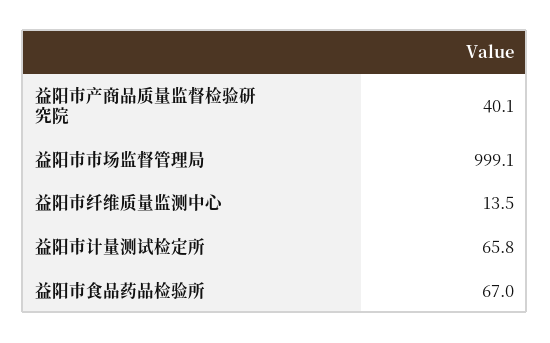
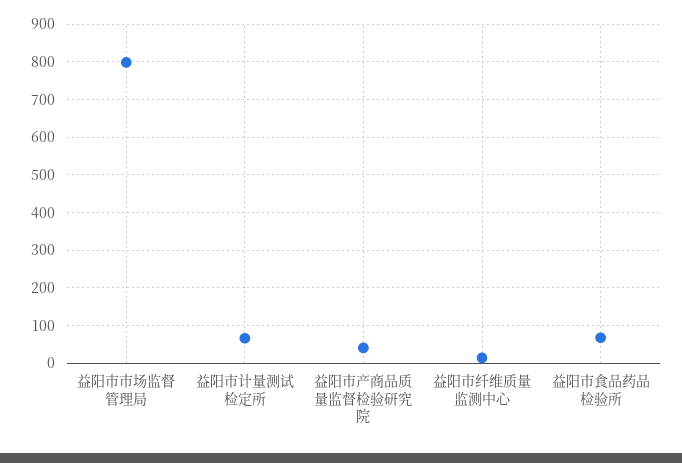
益阳市市场监督管理局: 999.1 -> 800

